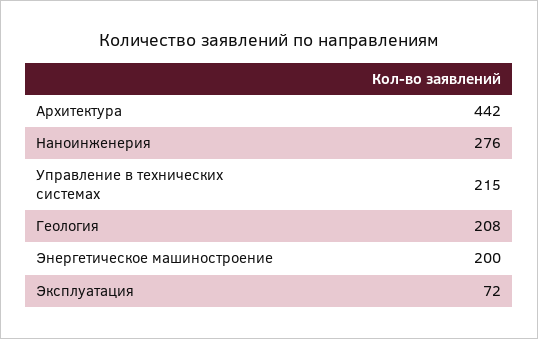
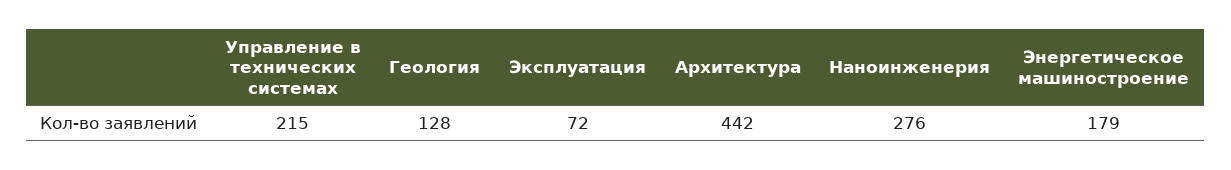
Геология: 208 -> 128
Энергетическое машиностроение: 200 -> 179

